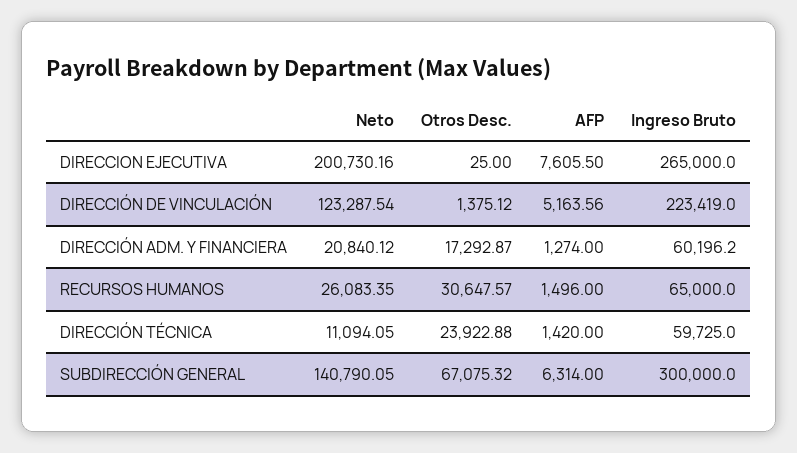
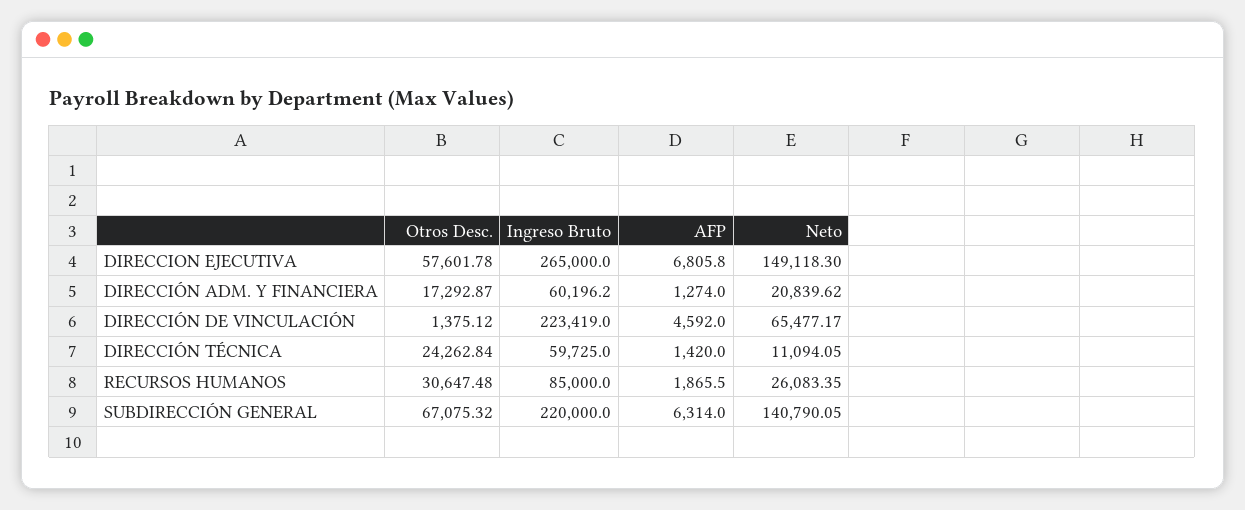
Neto, DIRECCION EJECUTIVA: 200730.16 -> 149118.3
Otros Desc., DIRECCION EJECUTIVA: 25 -> 57601.78
AFP, DIRECCION EJECUTIVA: 7605.5 -> 6805.8
Neto, DIRECCIÓN DE VINCULACIÓN: 123287.54 -> 65477.17
AFP, DIRECCIÓN DE VINCULACIÓN: 5163.56 -> 4592
Neto, DIRECCIÓN ADM. Y FINANCIERA: 20840.12 -> 20839.62
Otros Desc., RECURSOS HUMANOS: 30647.57 -> 30647.48
AFP, RECURSOS HUMANOS: 1496 -> 1865.5
Ingreso Bruto, RECURSOS HUMANOS: 65000 -> 85000
Otros Desc., DIRECCIÓN TÉCNICA: 23922.88 -> 24262.84
Ingreso Bruto, SUBDIRECCIÓN GENERAL: 300000 -> 220000

